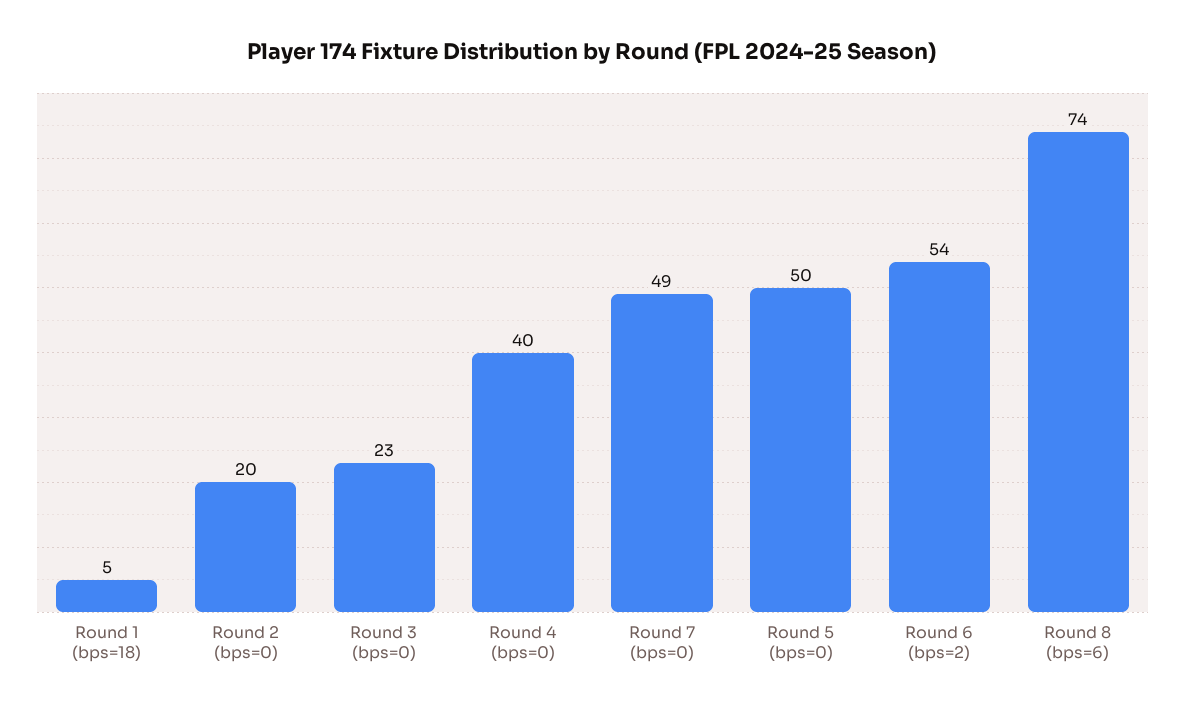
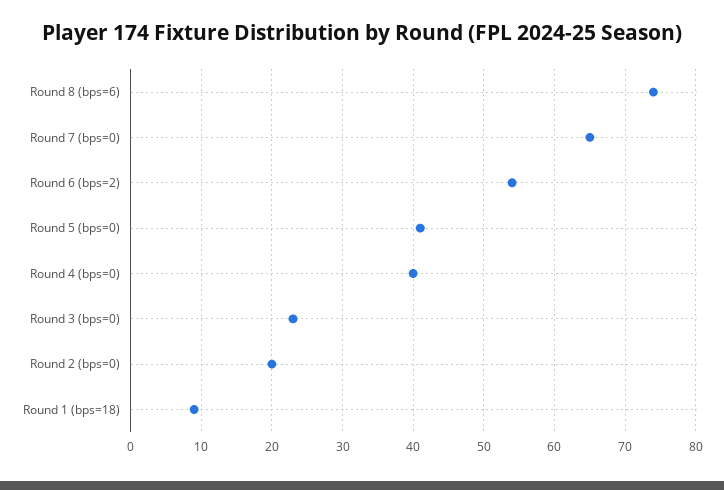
Round 1 (bps=18): 5 -> 9
Round 7 (bps=0): 49 -> 65
Round 5 (bps=0): 50 -> 41

